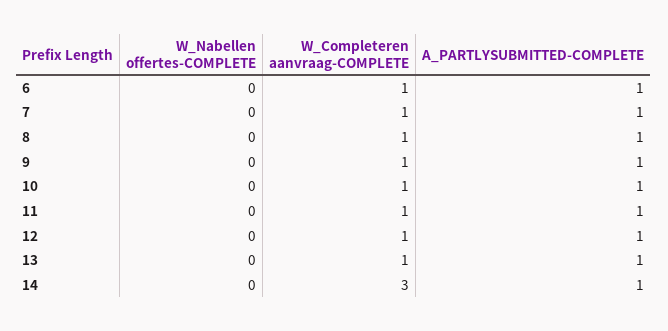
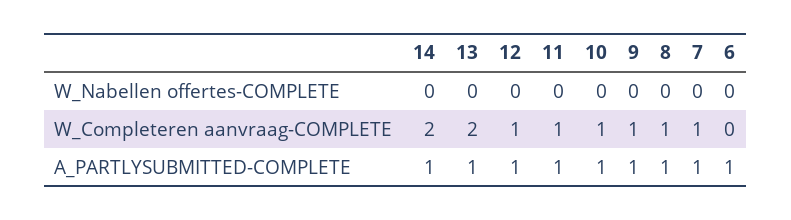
W_Completeren aanvraag-COMPLETE, 6: 1 -> 0
W_Completeren aanvraag-COMPLETE, 13: 1 -> 2
W_Completeren aanvraag-COMPLETE, 14: 3 -> 2

